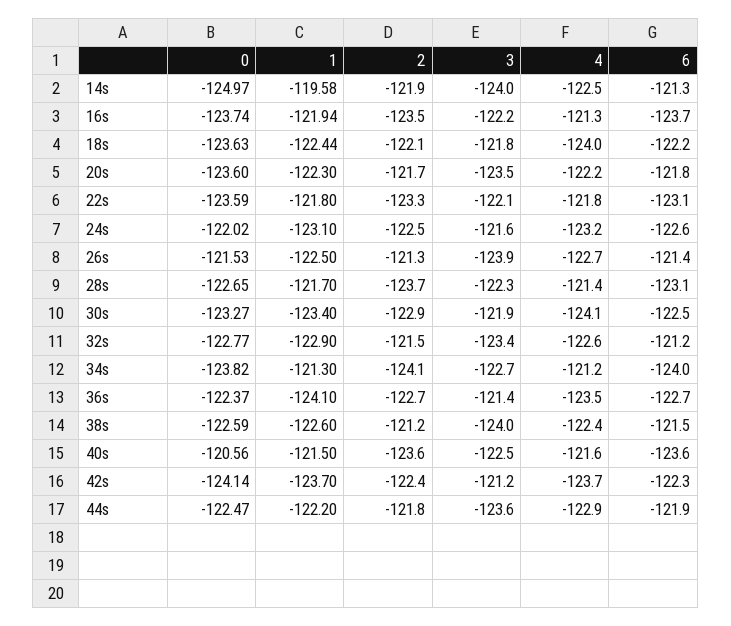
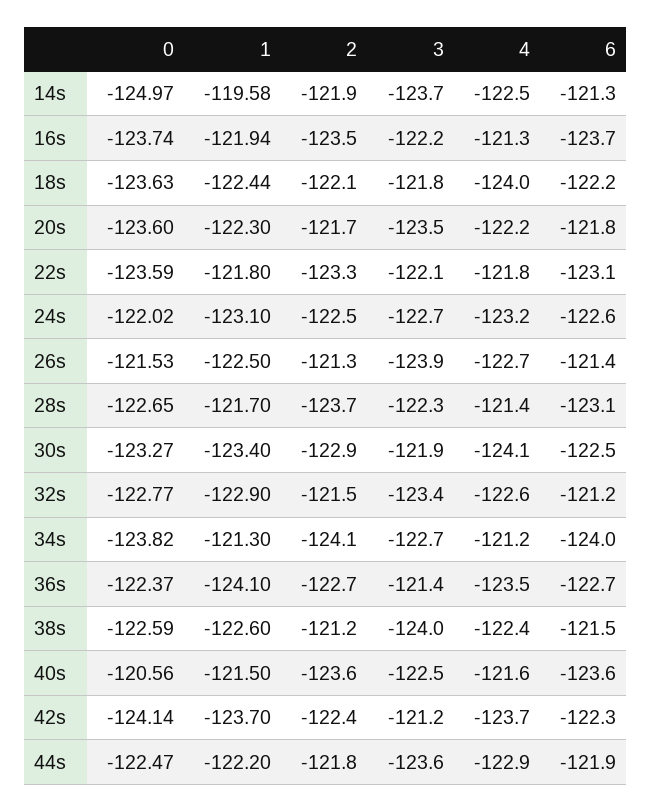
3, 14s: -124 -> -123.7
3, 24s: -121.6 -> -122.7

